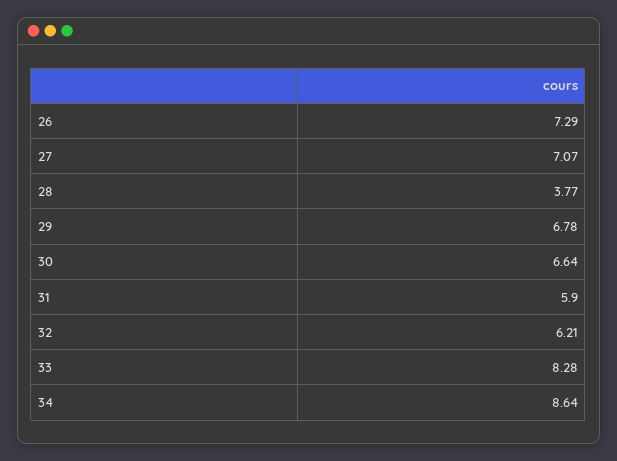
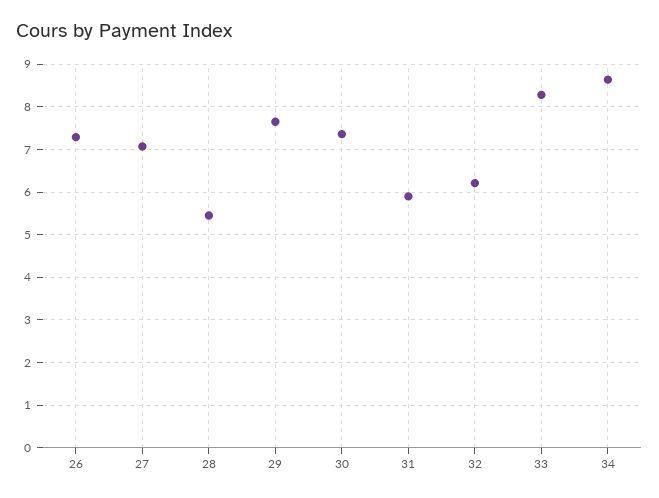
28: 3.77 -> 5.4
29: 6.78 -> 7.6
30: 6.64 -> 7.4

